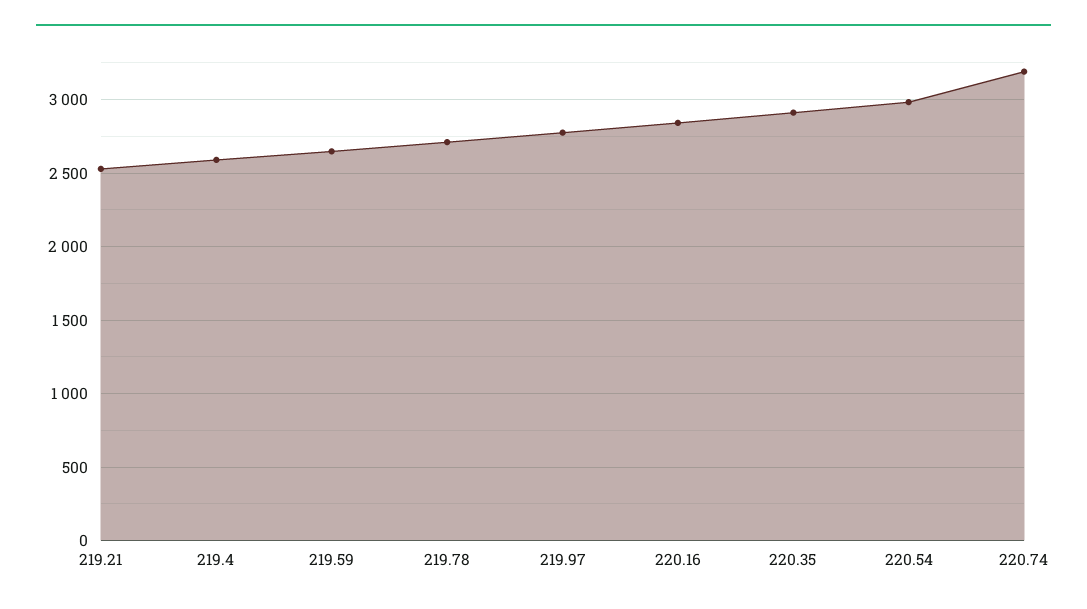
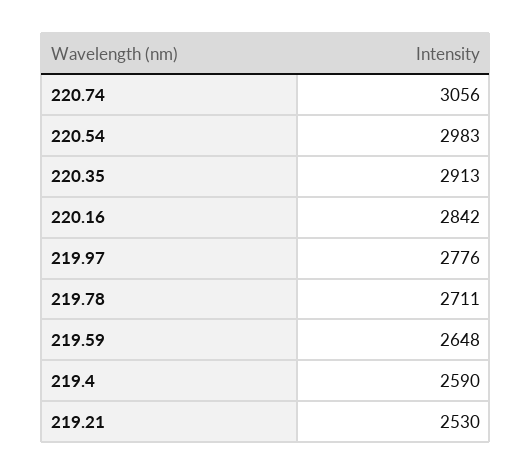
220.74: 3200 -> 3056

